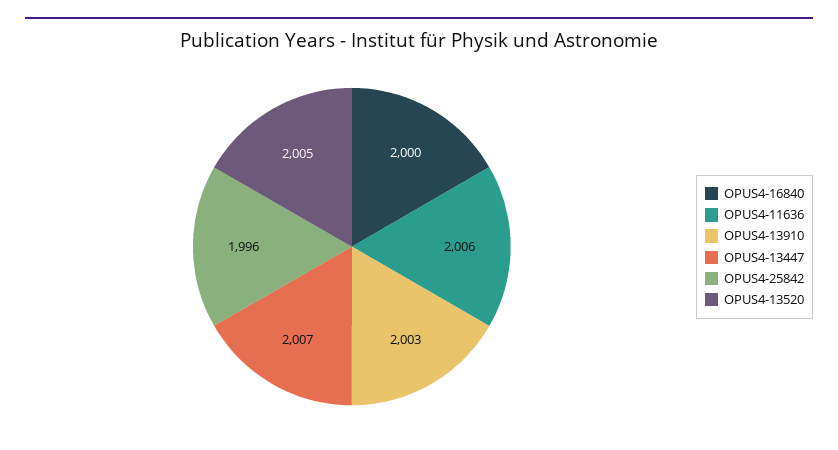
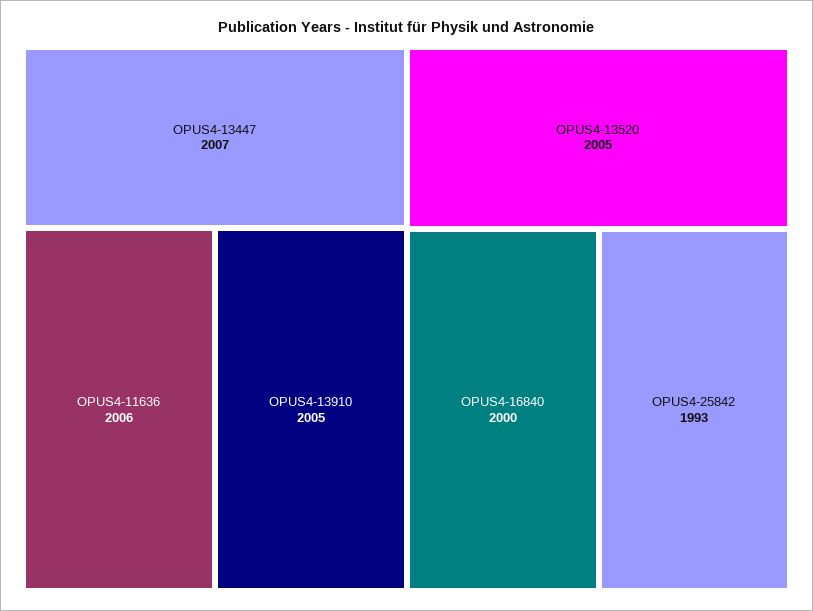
OPUS4-13910: 2003 -> 2005
OPUS4-25842: 1996 -> 1993

